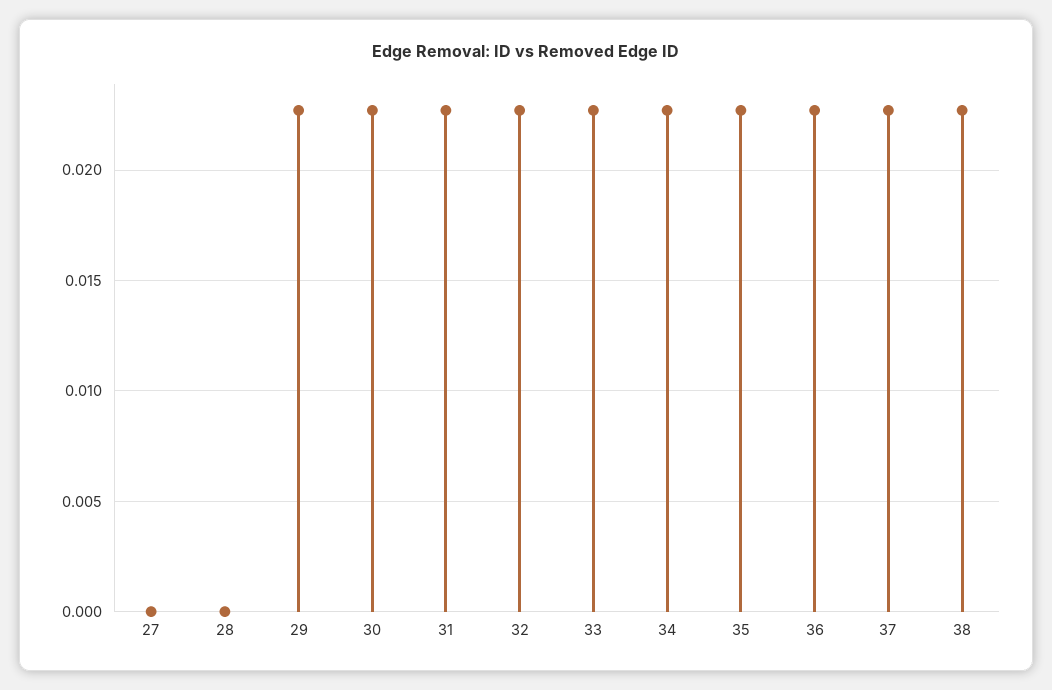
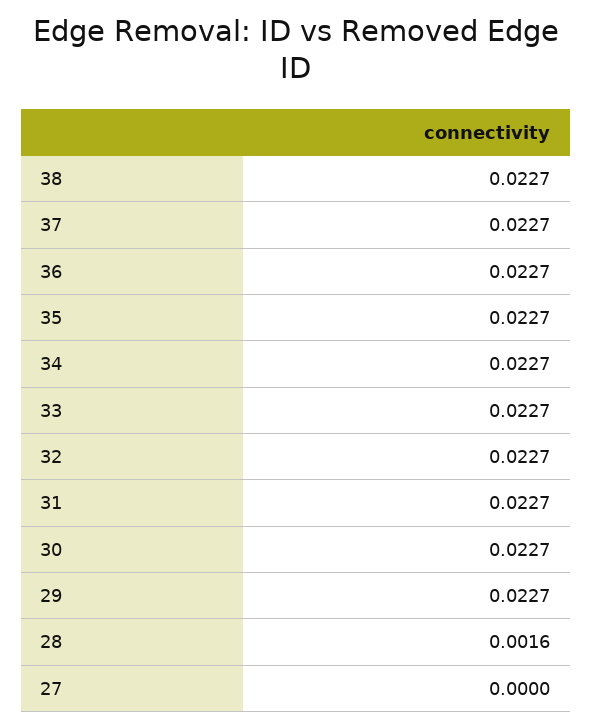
28: 0 -> 0.0016

